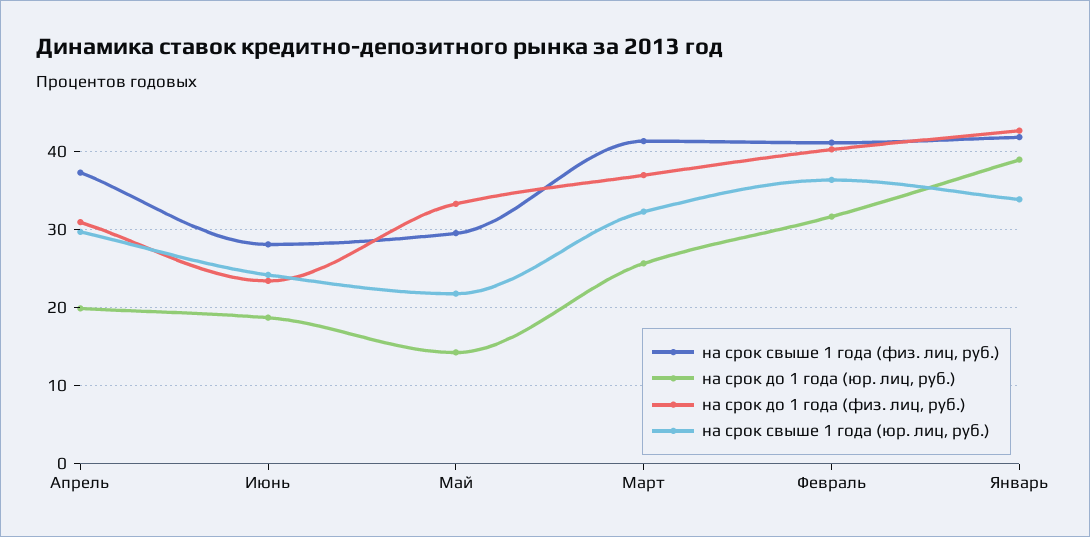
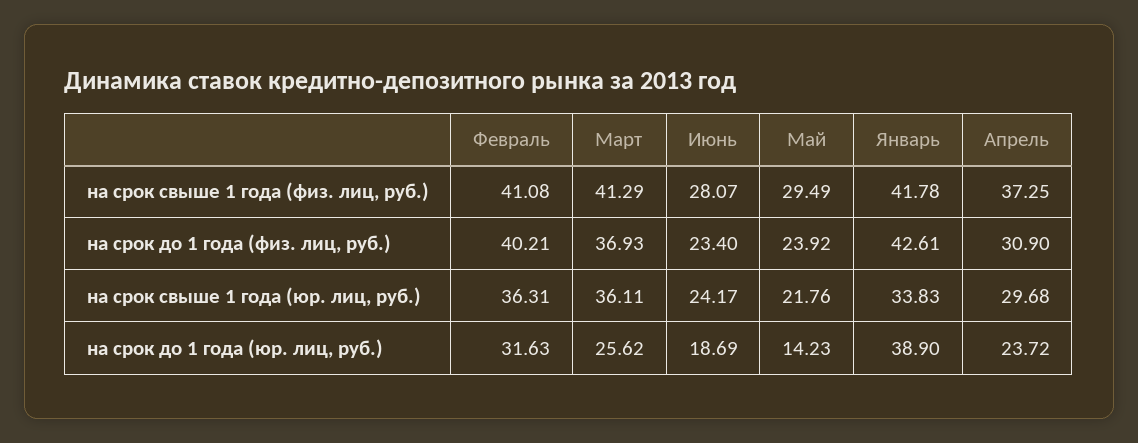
на срок до 1 года (юр. лиц, руб.), Апрель: 20 -> 23.72
на срок до 1 года (физ. лиц, руб.), Май: 33 -> 23.92
на срок свыше 1 года (юр. лиц, руб.), Март: 32 -> 36.11

